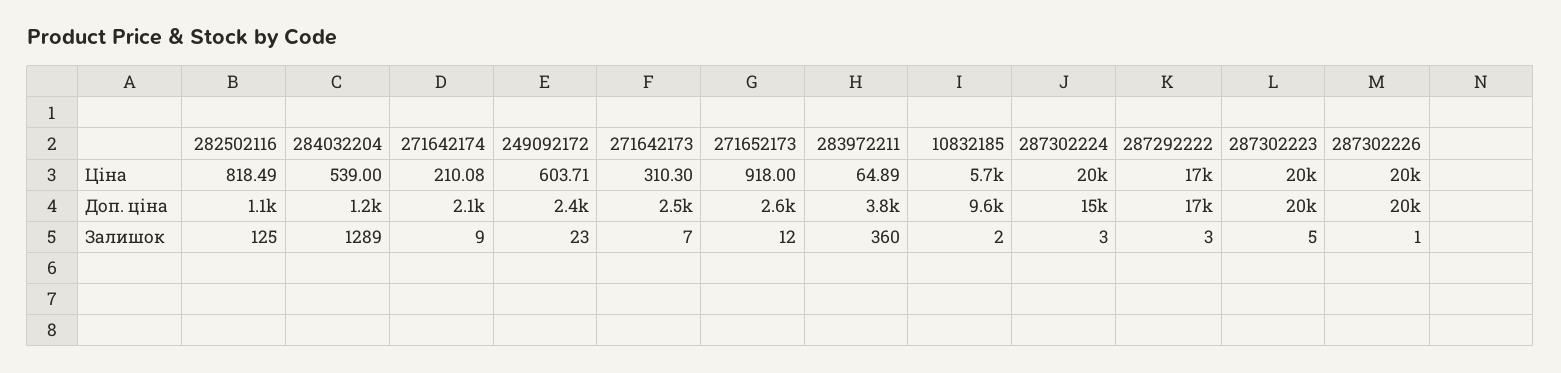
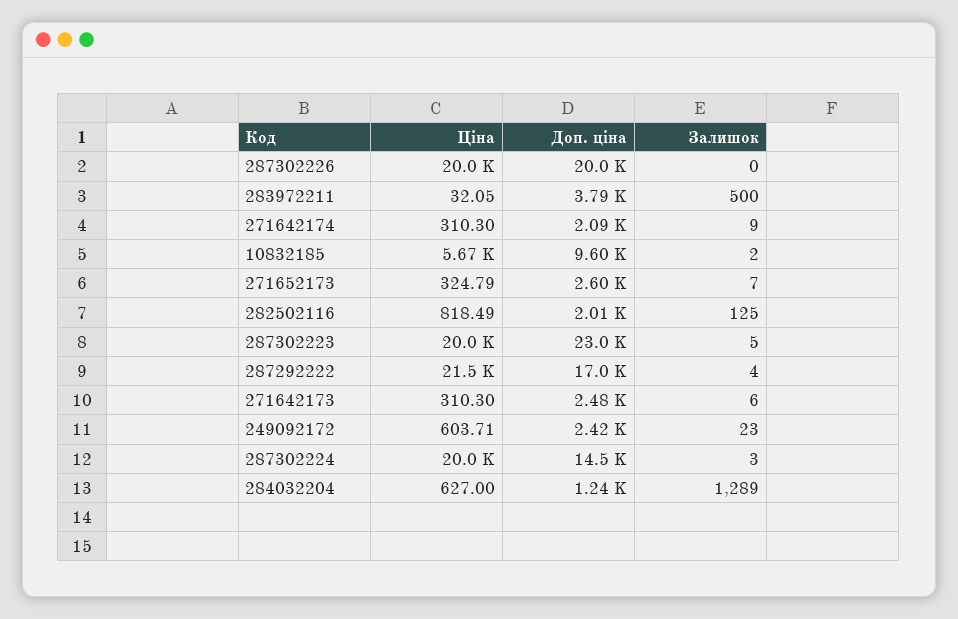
284032204, Ціна: 539 -> 627
271642174, Ціна: 210.08 -> 310.3
271652173, Ціна: 918 -> 324.79
283972211, Ціна: 64.89 -> 32.05
287292222, Ціна: 17000 -> 21500
282502116, Доп. ціна: 1100 -> 2010
287302223, Доп. ціна: 20000 -> 23000
271642173, Залишок: 7 -> 6
271652173, Залишок: 12 -> 7
283972211, Залишок: 360 -> 500
287292222, Залишок: 3 -> 4
287302226, Залишок: 1 -> 0

